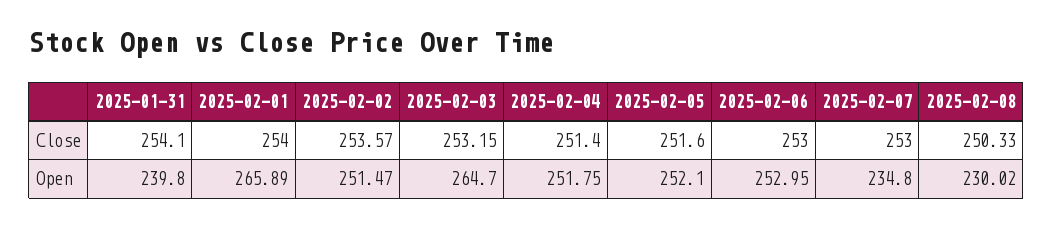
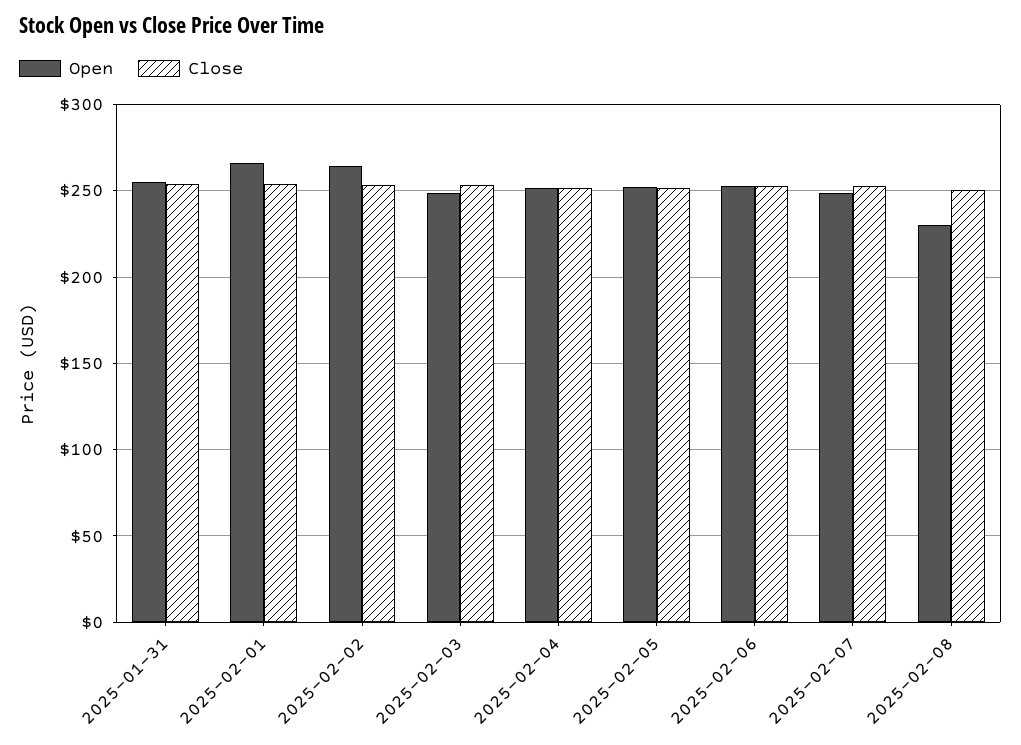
Open, 2025-01-31: 239.8 -> 255
Open, 2025-02-02: 251.47 -> 265
Open, 2025-02-03: 264.7 -> 250
Open, 2025-02-07: 234.8 -> 250

